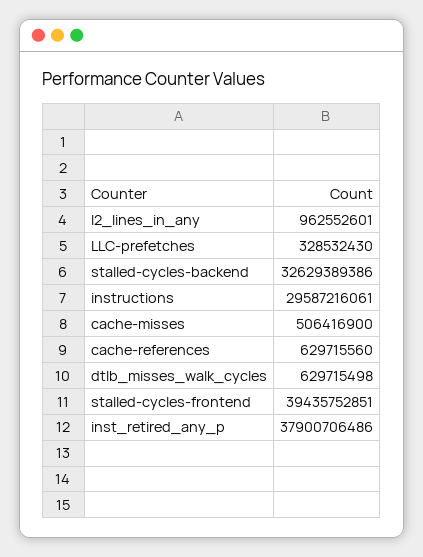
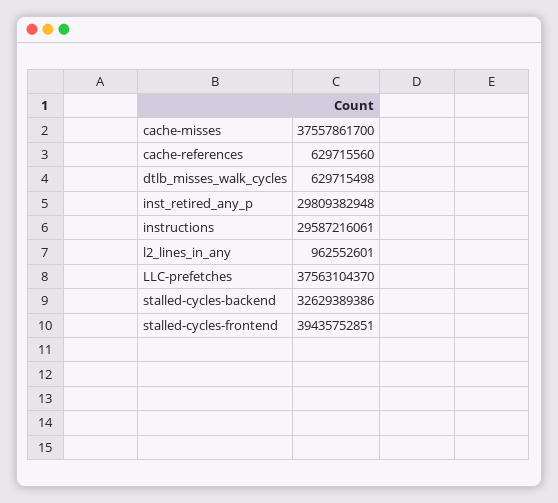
LLC-prefetches: 328532430 -> 37563104370
cache-misses: 506416900 -> 37557861700
inst_retired_any_p: 37900706486 -> 29809382948

